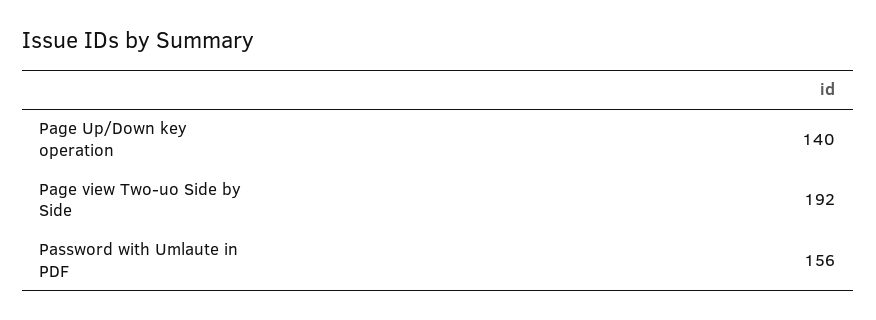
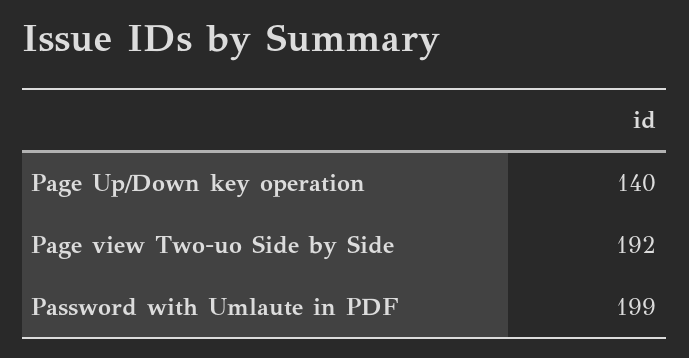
Password with Umlaute in PDF: 156 -> 199

